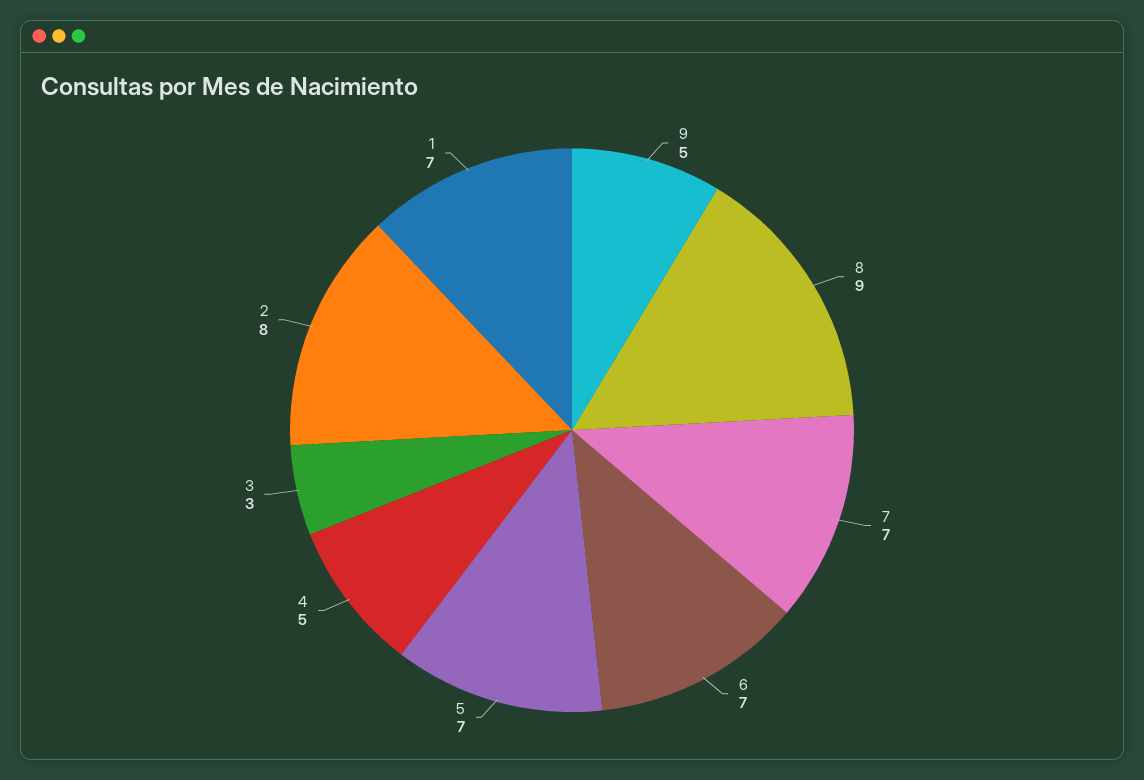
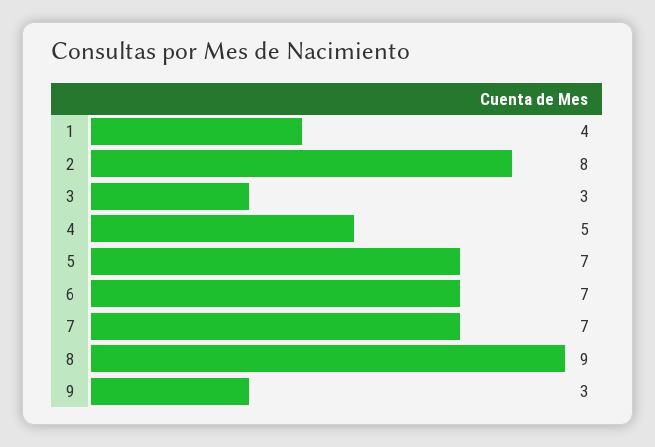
9: 5 -> 3
1: 7 -> 4

